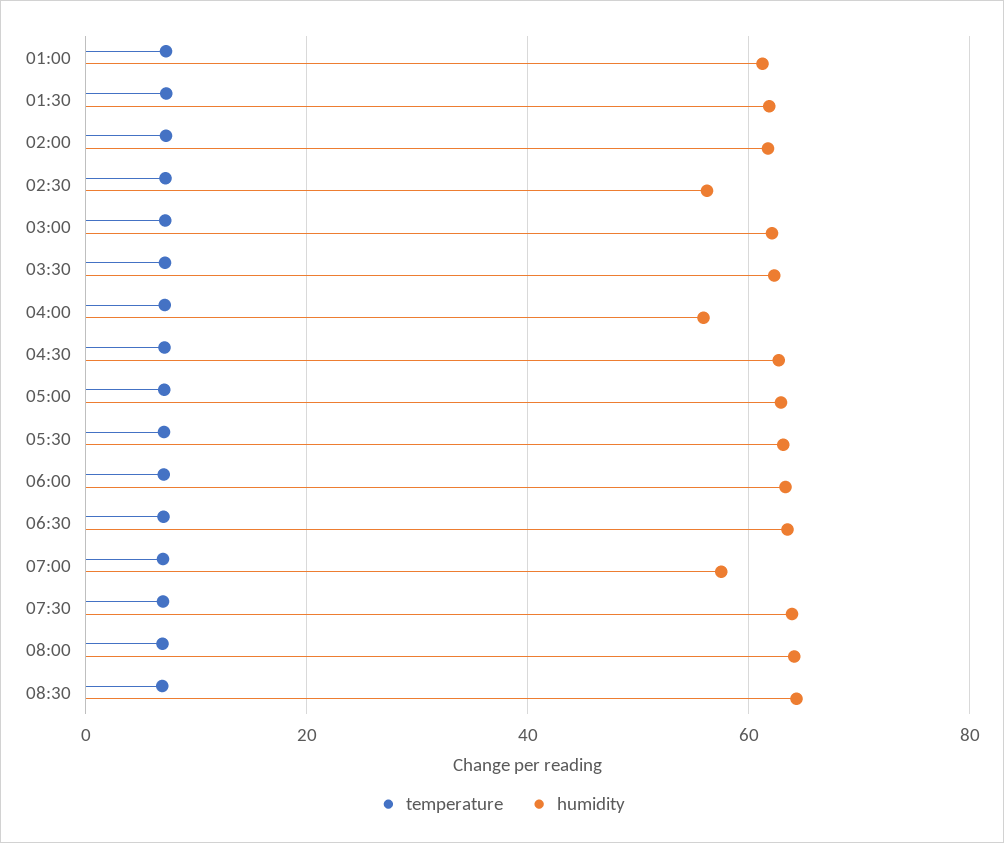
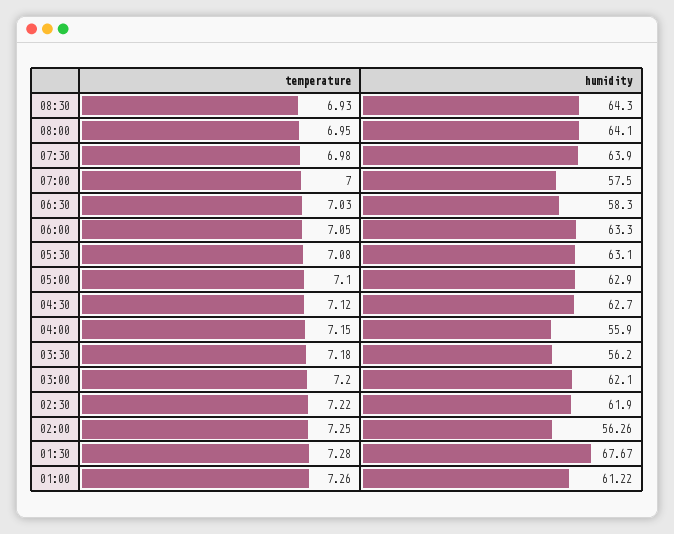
humidity, 01:30: 62 -> 67.67
humidity, 02:00: 62 -> 56.26
humidity, 02:30: 56 -> 61.9
humidity, 03:30: 62 -> 56.2
humidity, 06:30: 64 -> 58.3

